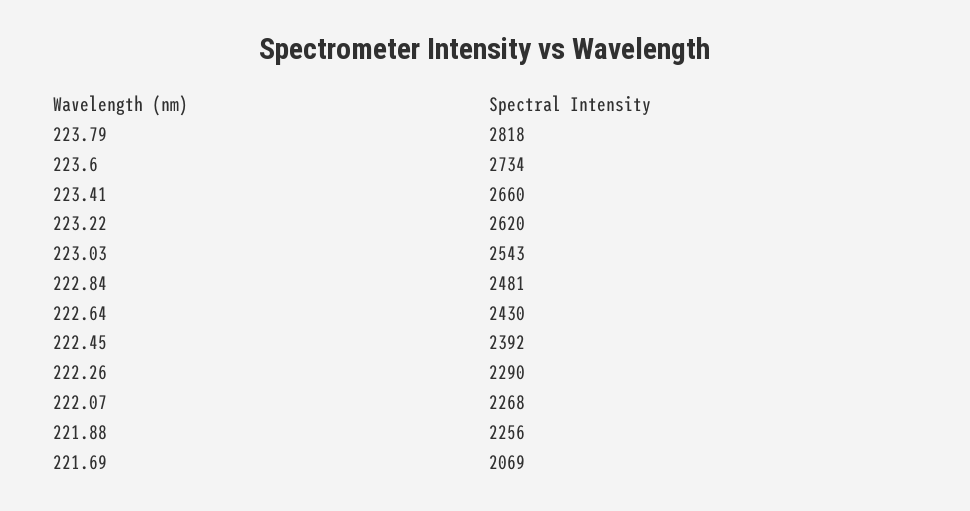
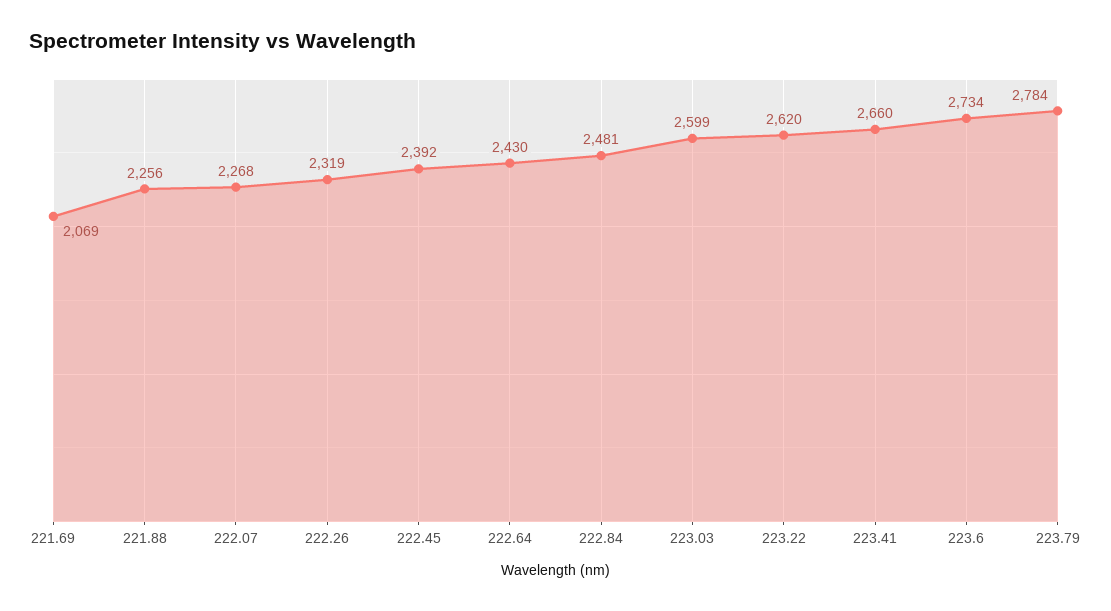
223.79: 2818 -> 2784
223.03: 2543 -> 2599
222.26: 2290 -> 2319

